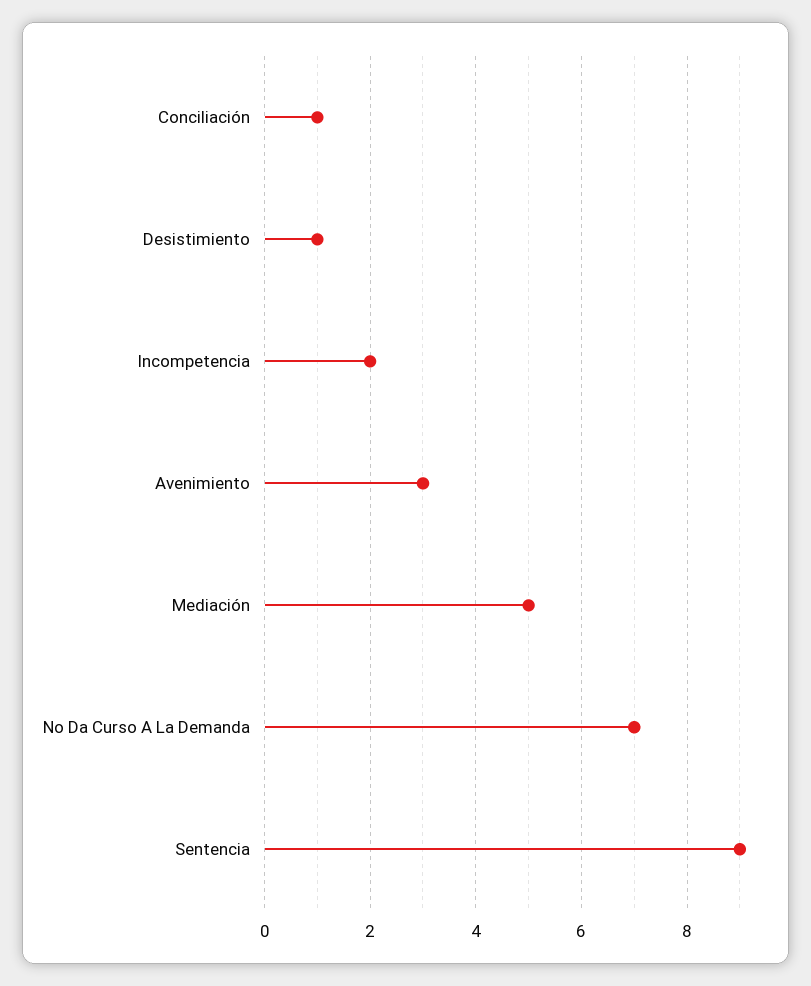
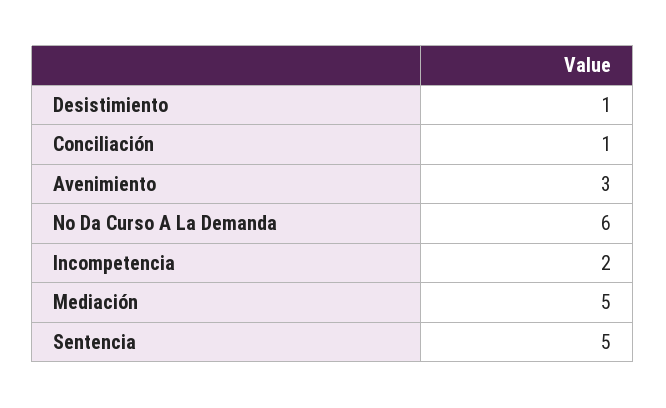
No Da Curso A La Demanda: 7 -> 6
Sentencia: 9 -> 5

